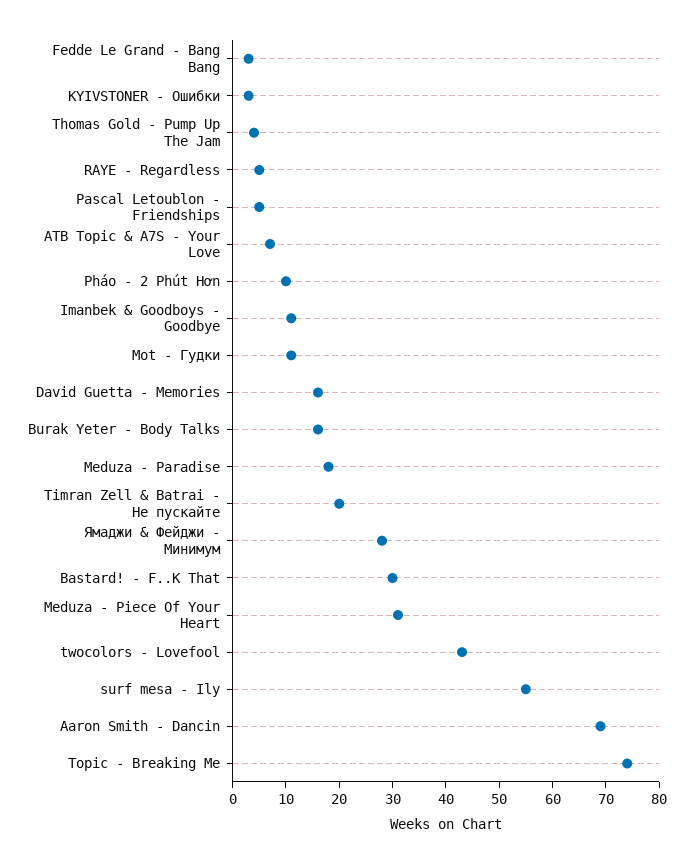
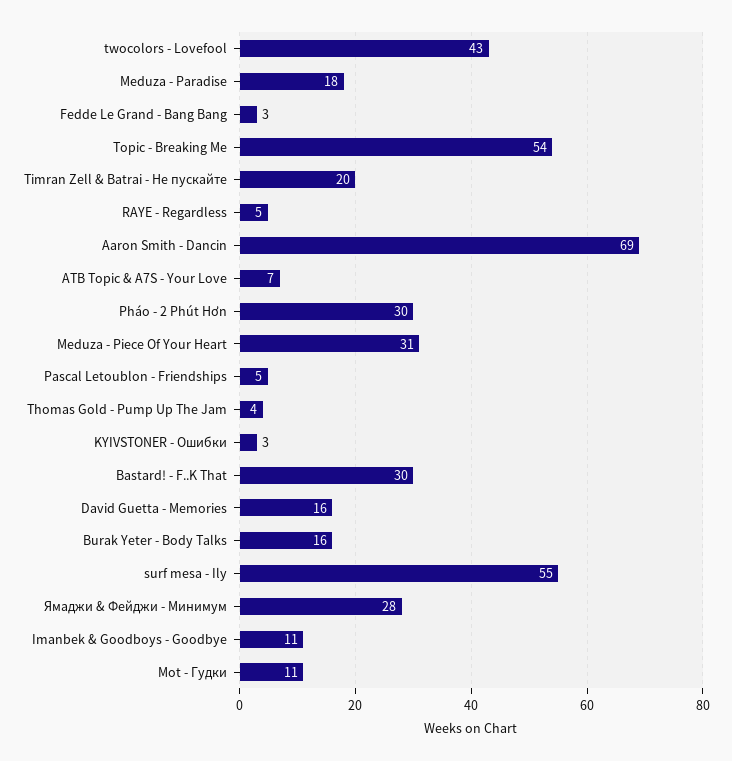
Pháo - 2 Phút Hơn: 10 -> 30
Topic - Breaking Me: 75 -> 54

